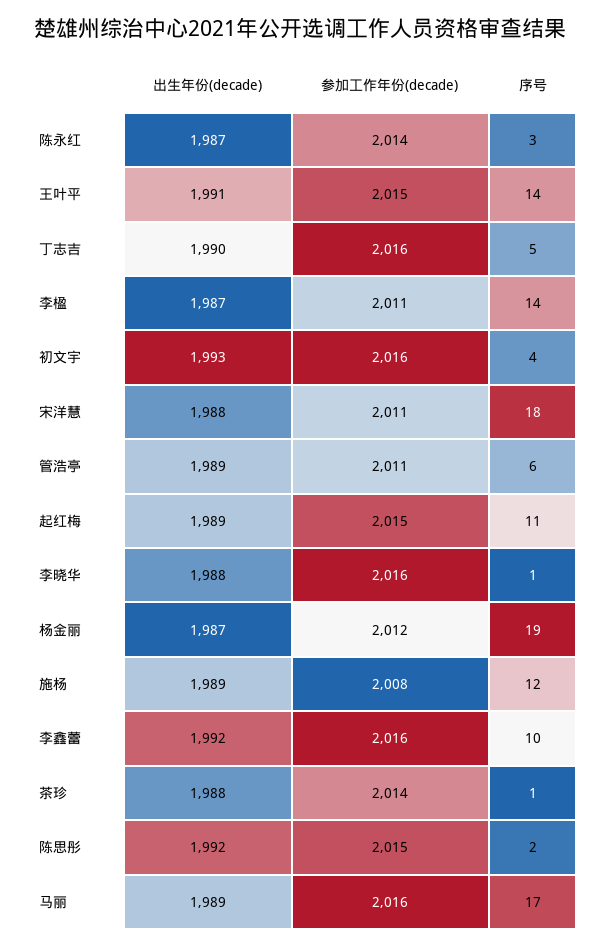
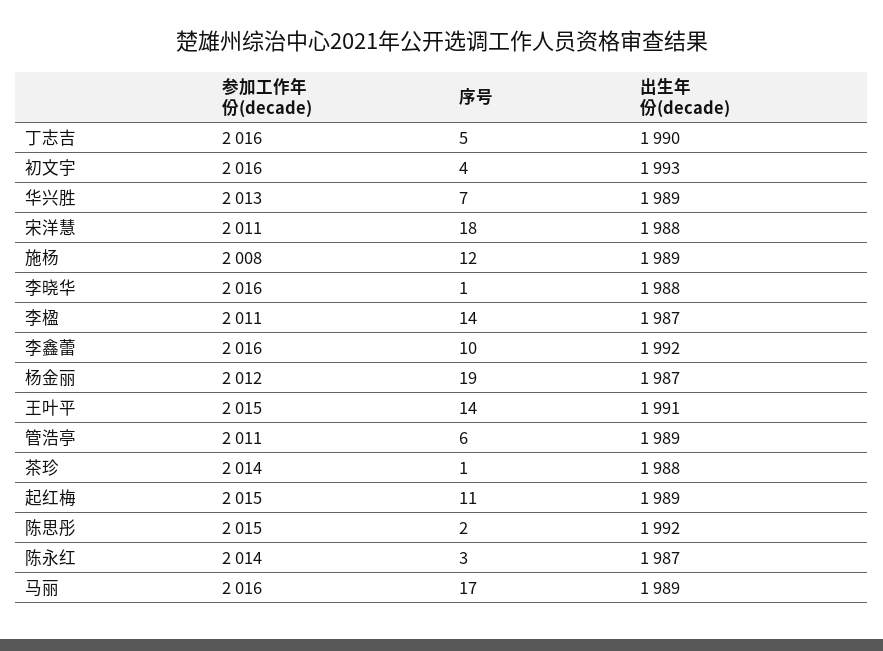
参加工作年份(decade), 华兴胜: none -> 2013
序号, 华兴胜: none -> 7
出生年份(decade), 华兴胜: none -> 1989

